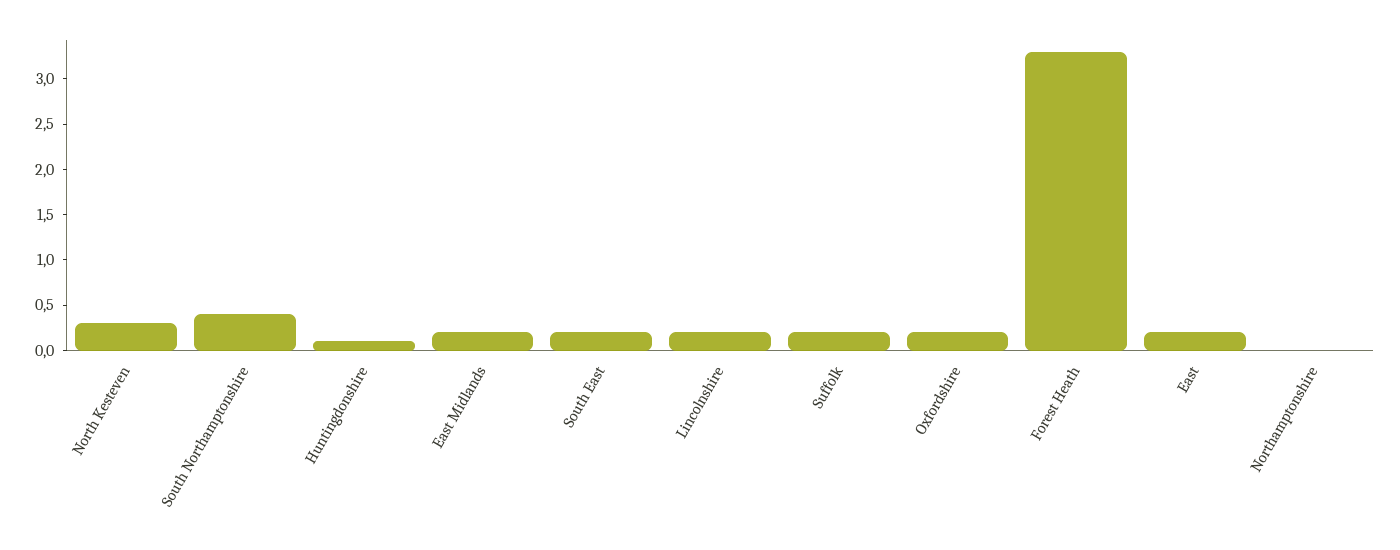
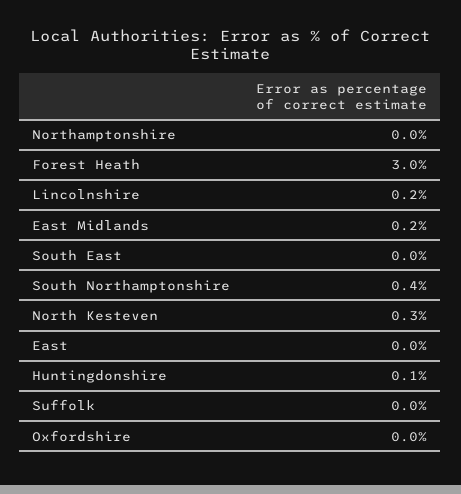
South East: 0.2 -> 0
Suffolk: 0.2 -> 0
Oxfordshire: 0.2 -> 0
Forest Heath: 3.3 -> 3
East: 0.2 -> 0

